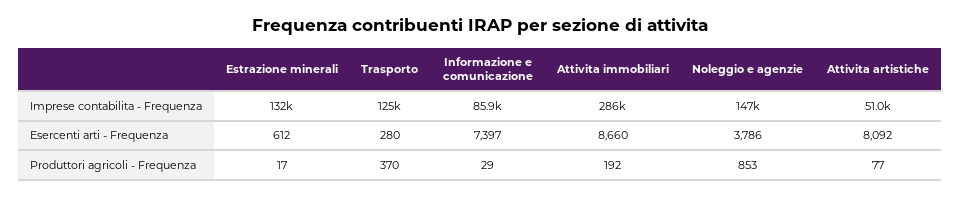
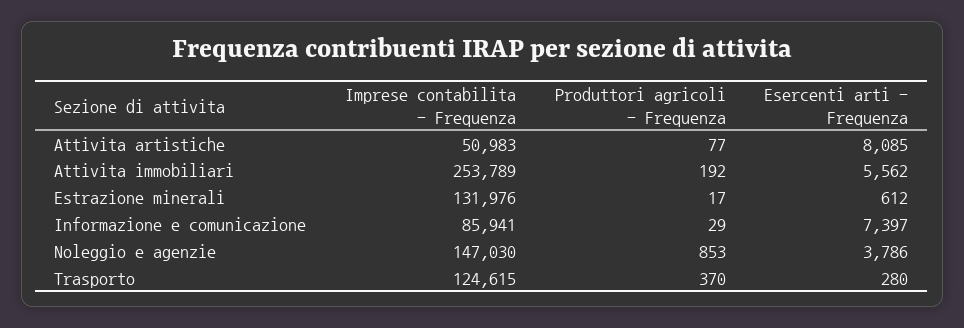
Attivita immobiliari, Imprese contabilita - Frequenza: 286000 -> 253789
Attivita immobiliari, Esercenti arti - Frequenza: 8660 -> 5562
Attivita artistiche, Esercenti arti - Frequenza: 8092 -> 8085

